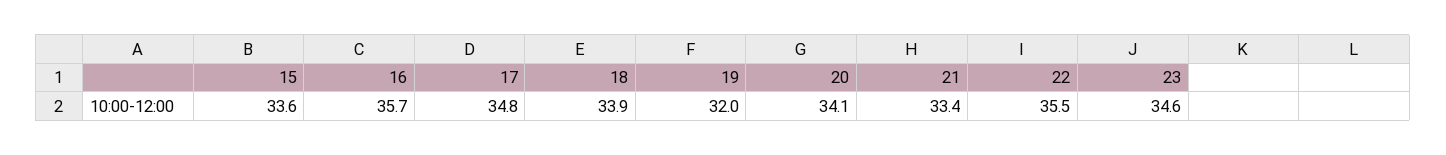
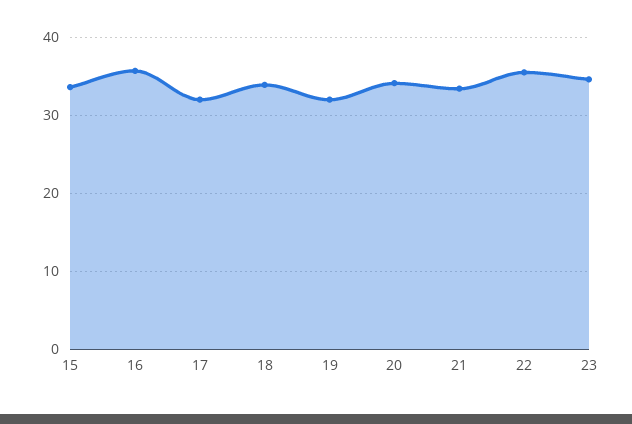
17: 34.8 -> 32

